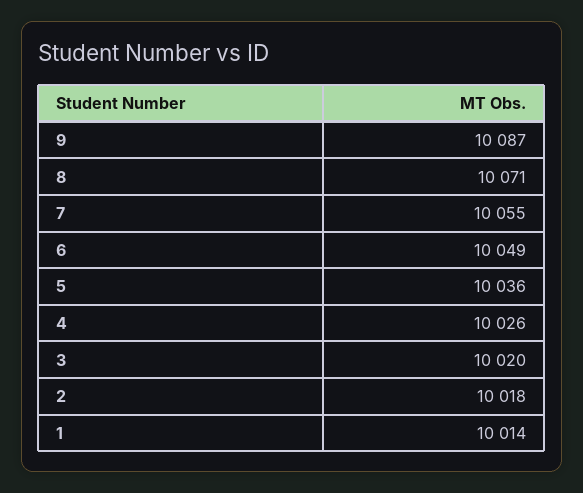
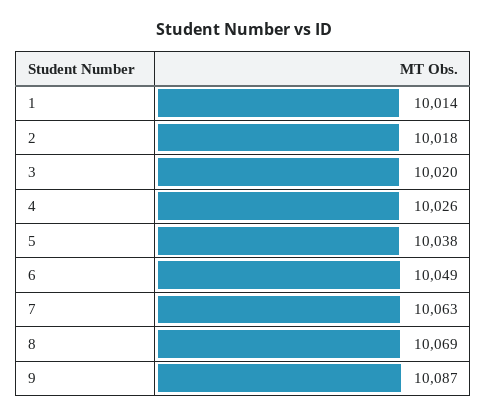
8: 10071 -> 10069
7: 10055 -> 10063
5: 10036 -> 10038

